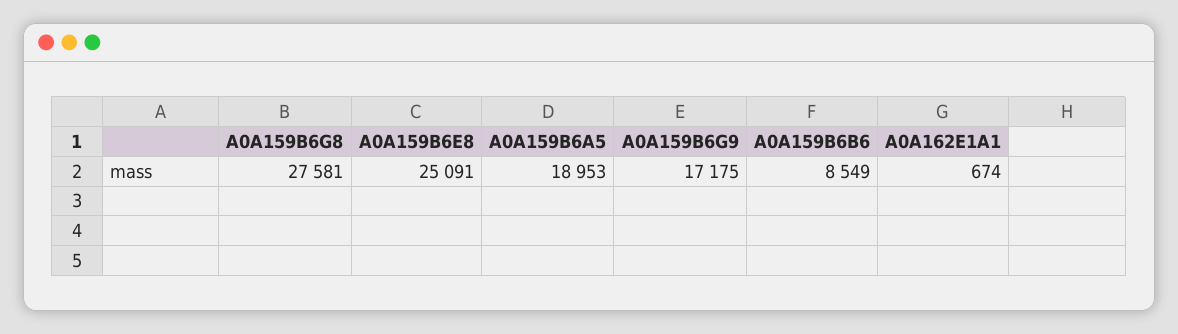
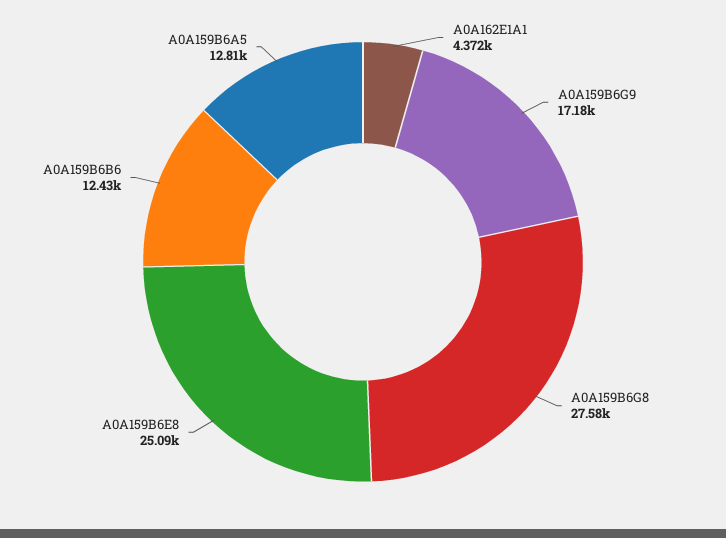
A0A159B6A5: 18953 -> 12810
A0A159B6B6: 8549 -> 12430
A0A162E1A1: 674 -> 4372

